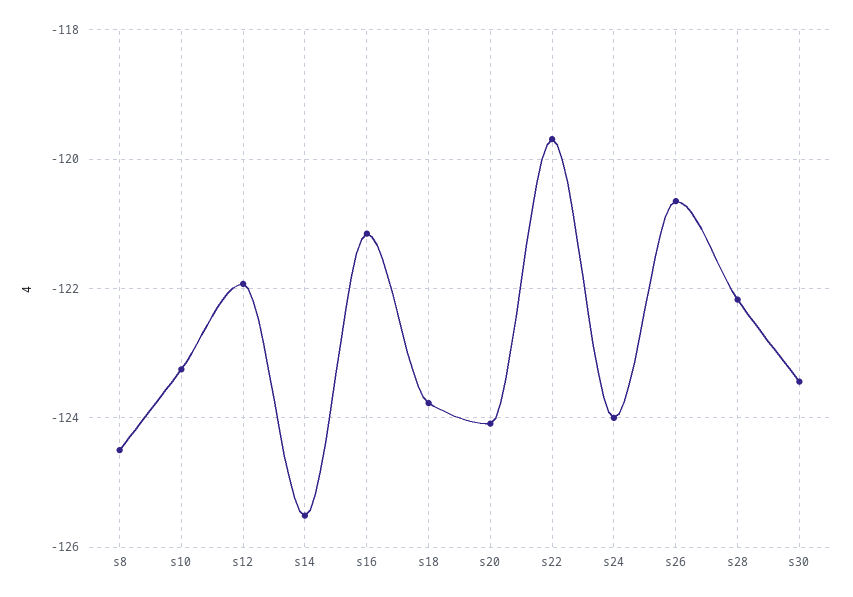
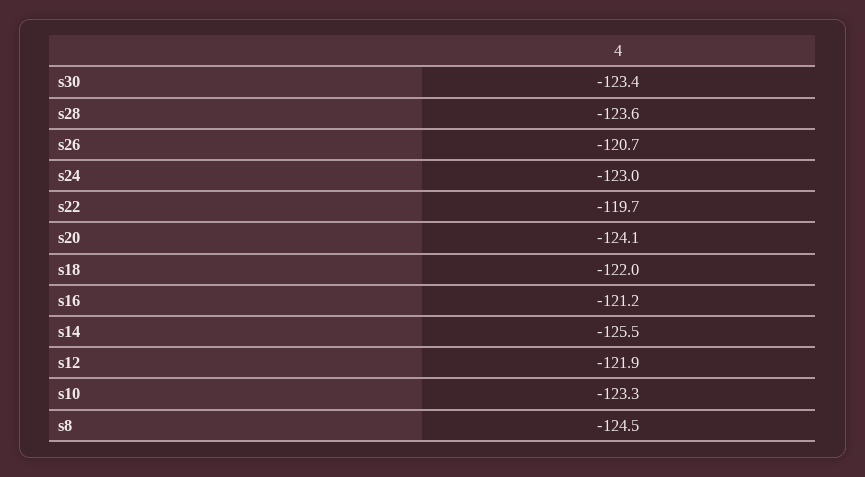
s18: -123.8 -> -122
s24: -124 -> -123
s28: -122.2 -> -123.6

